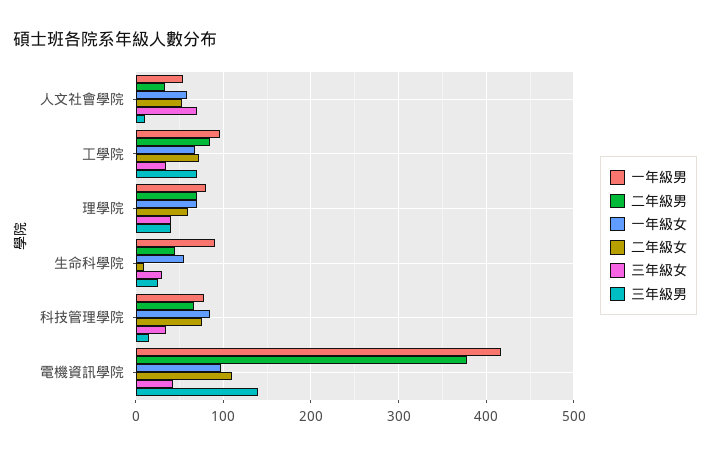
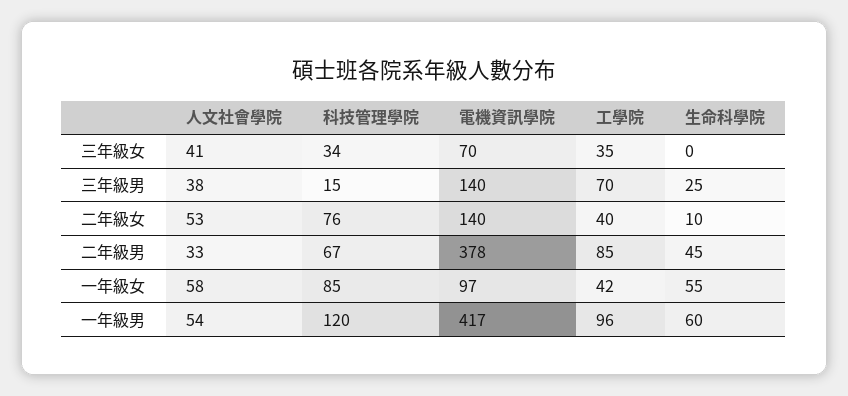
三年級女, 人文社會學院: 70 -> 41
三年級男, 人文社會學院: 10 -> 38
一年級女, 工學院: 70 -> 42
二年級女, 工學院: 70 -> 40
一年級男, 理學院: 80 -> none
二年級男, 理學院: 70 -> none
一年級女, 理學院: 70 -> none
二年級女, 理學院: 60 -> none
三年級女, 理學院: 40 -> none
三年級男, 理學院: 40 -> none
一年級男, 生命科學院: 90 -> 60
三年級女, 生命科學院: 30 -> 0
一年級男, 科技管理學院: 80 -> 120
二年級女, 電機資訊學院: 110 -> 140
三年級女, 電機資訊學院: 40 -> 70

